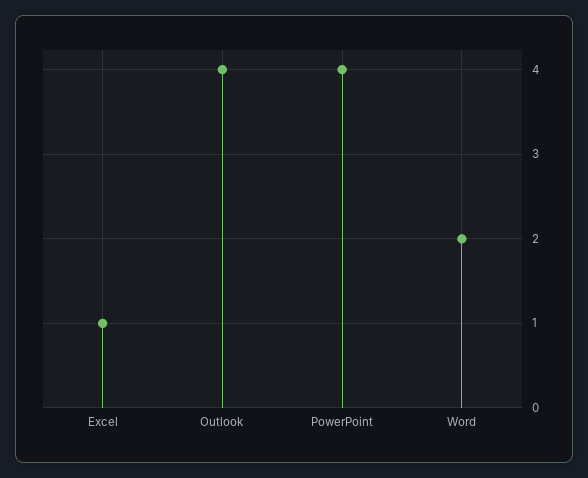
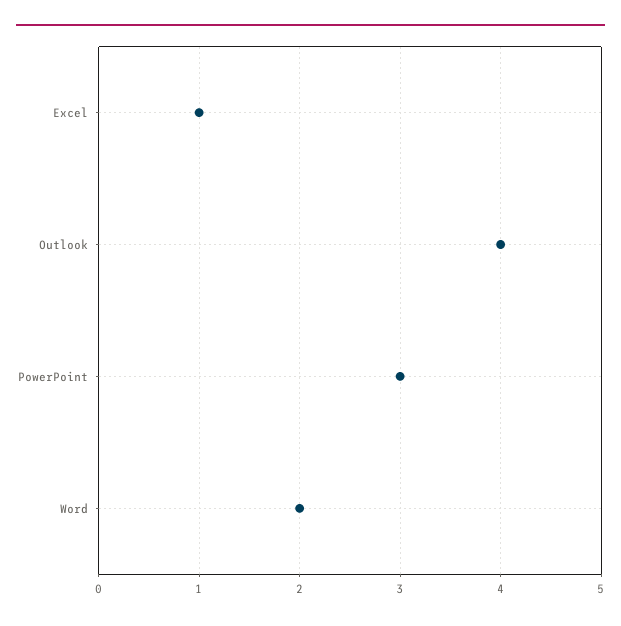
PowerPoint: 4 -> 3

